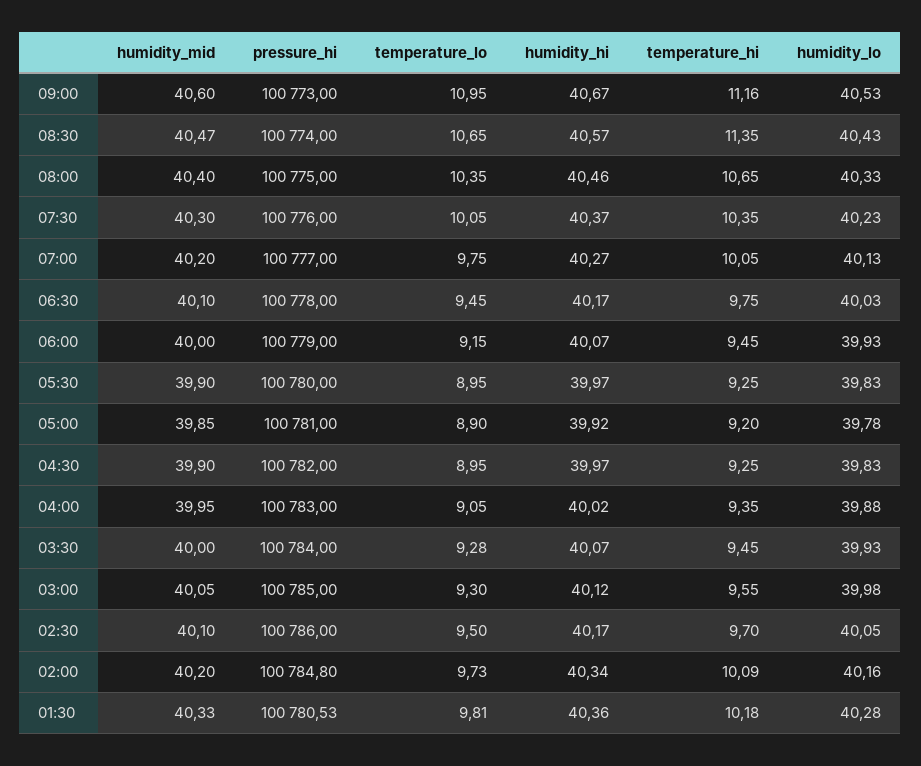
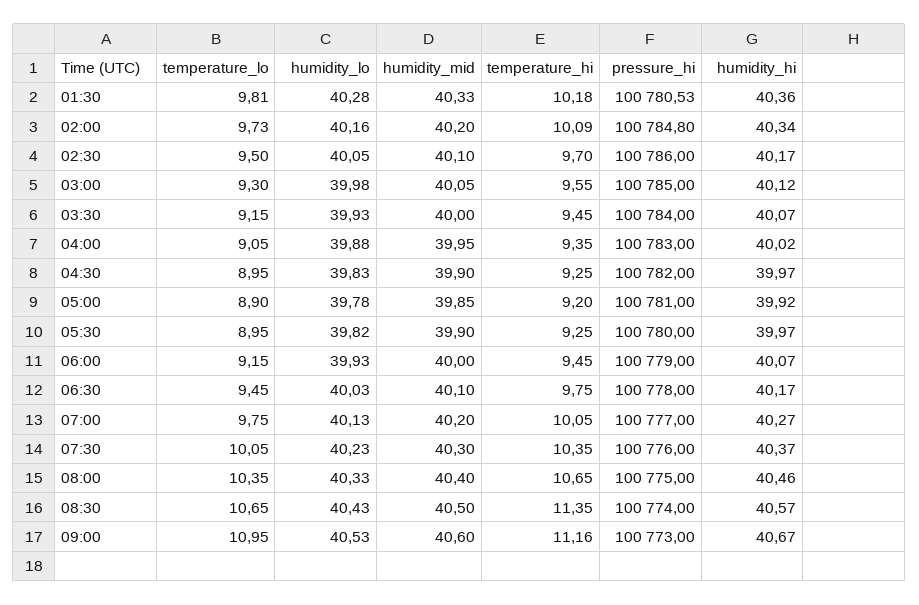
humidity_mid, 08:30: 40.47 -> 40.5
humidity_lo, 05:30: 39.83 -> 39.82
temperature_lo, 03:30: 9.28 -> 9.15

